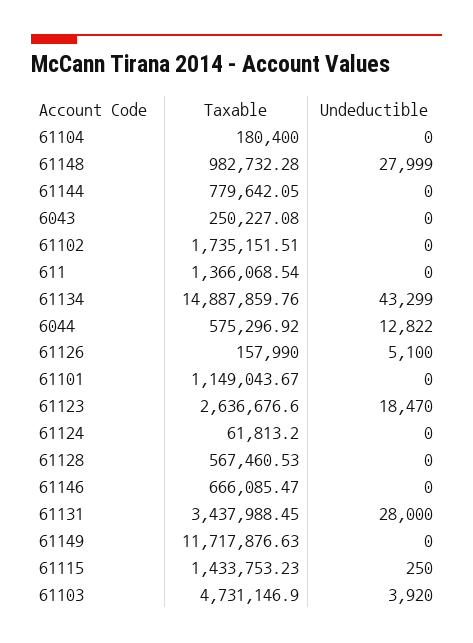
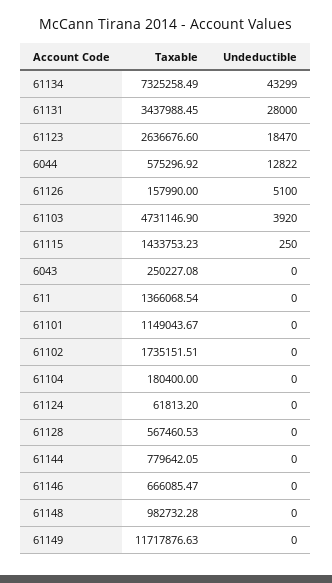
Undeductible, 61148: 27999 -> 0
Taxable, 61134: 14887859.76 -> 7325258.49

